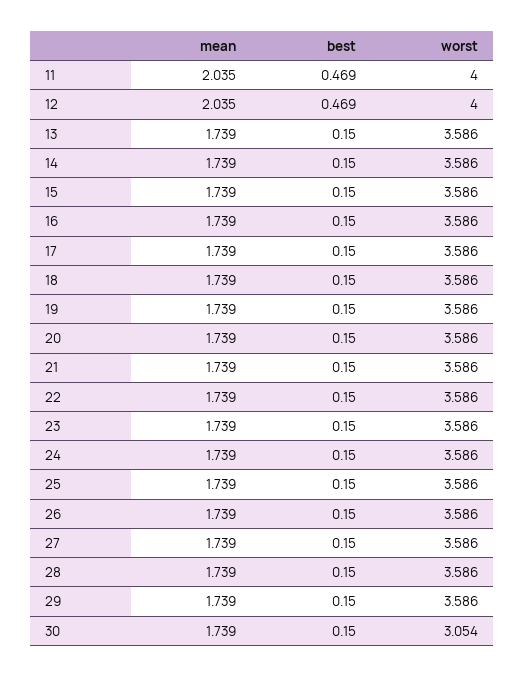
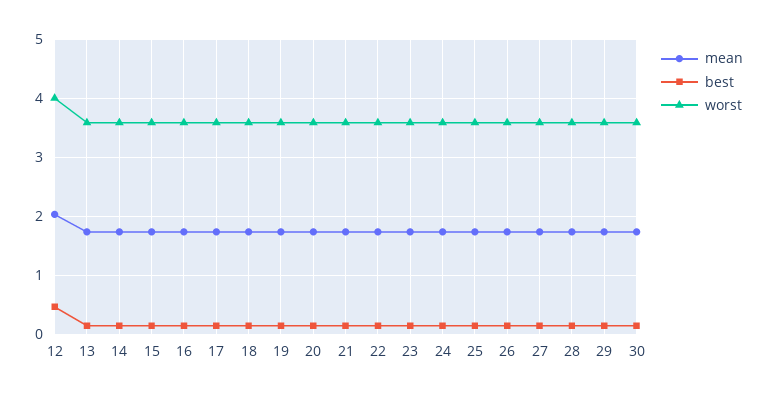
mean, 11: 2.035 -> none
best, 11: 0.469 -> none
worst, 11: 4 -> none
worst, 30: 3.054 -> 3.6

